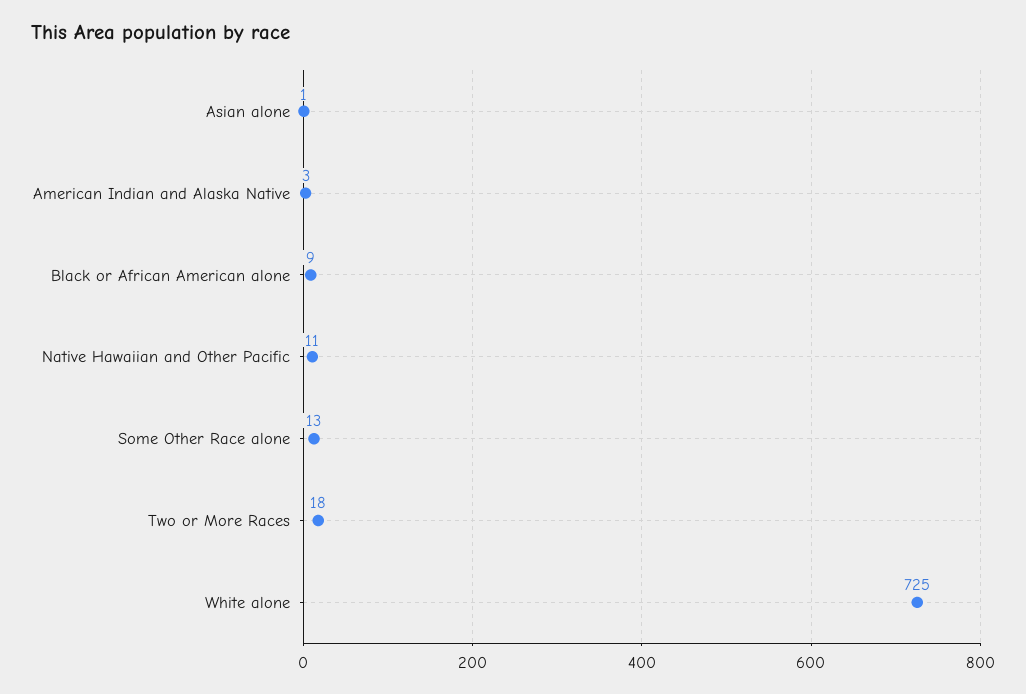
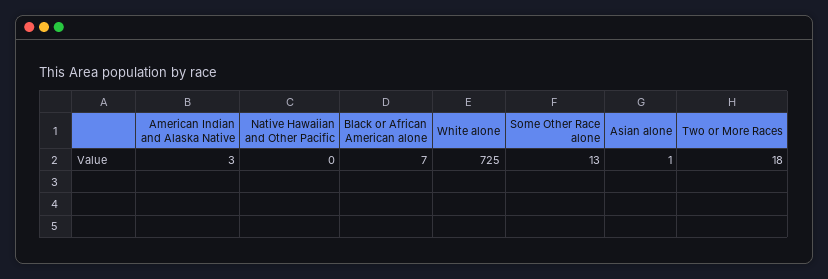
Black or African American alone: 9 -> 7
Native Hawaiian and Other Pacific: 11 -> 0

